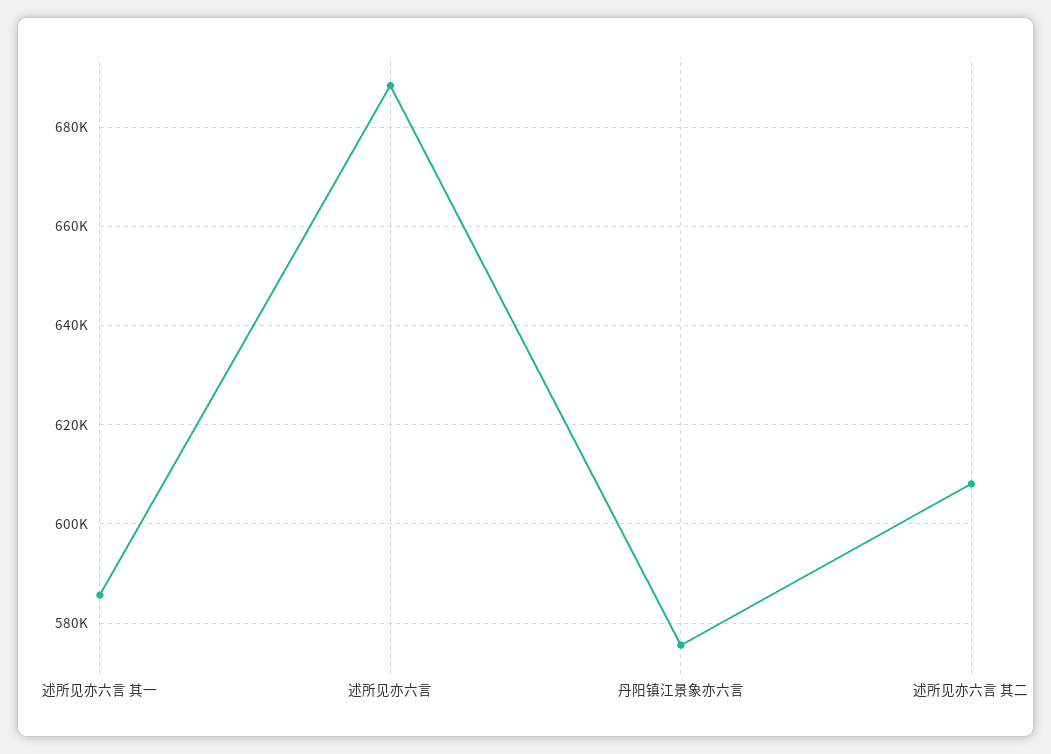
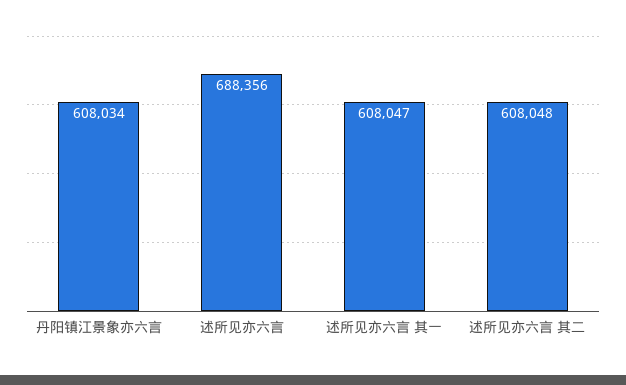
述所见亦六言 其一: 586000 -> 608047
丹阳镇江景象亦六言: 576000 -> 608034

